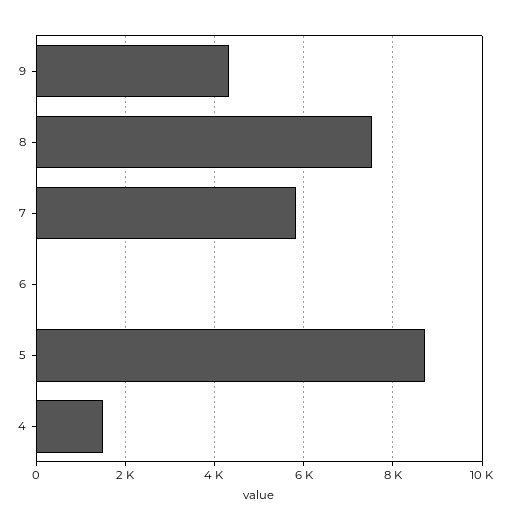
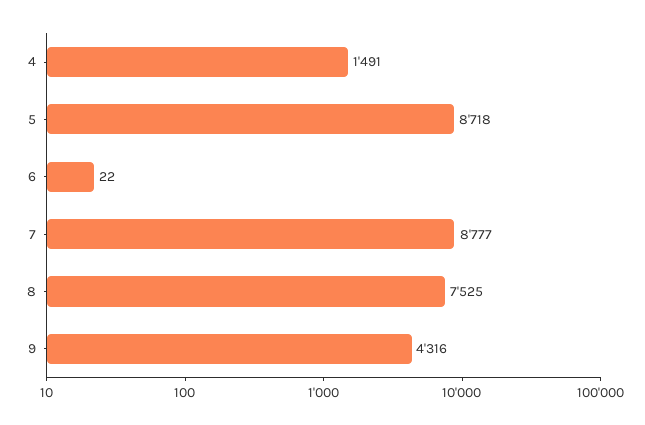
7: 5800 -> 8777

